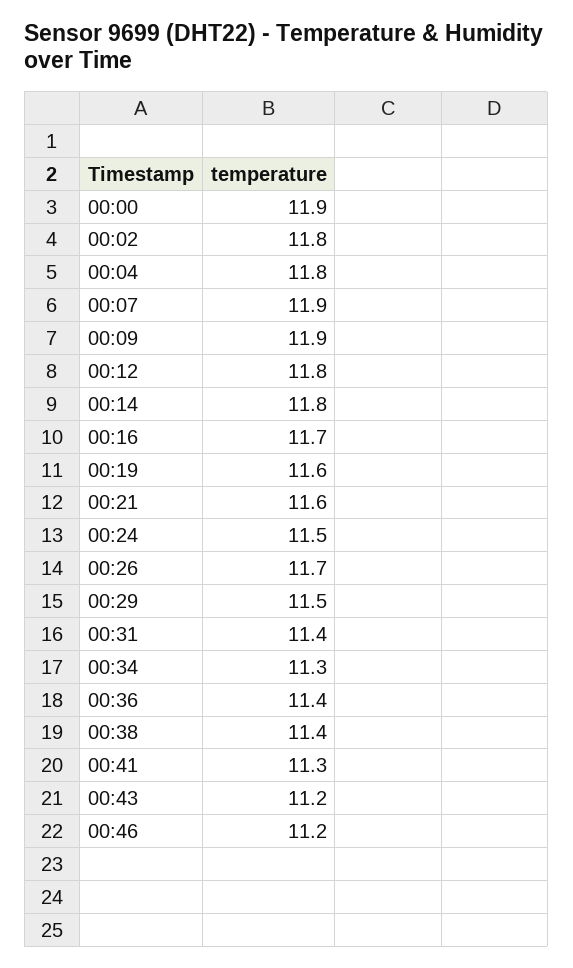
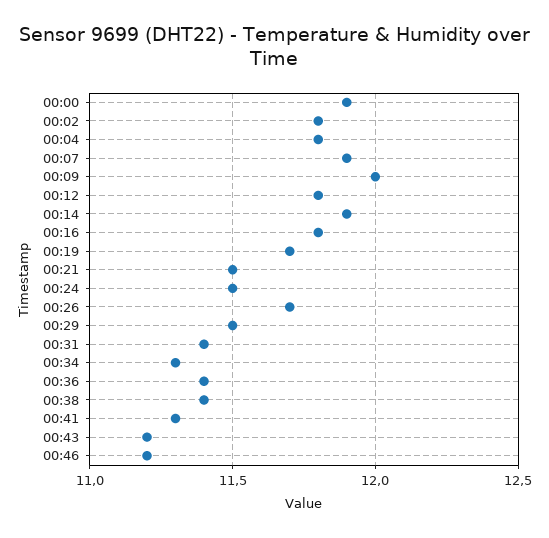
00:09: 11.9 -> 12
00:14: 11.8 -> 11.9
00:16: 11.7 -> 11.8
00:19: 11.6 -> 11.7
00:21: 11.6 -> 11.5

